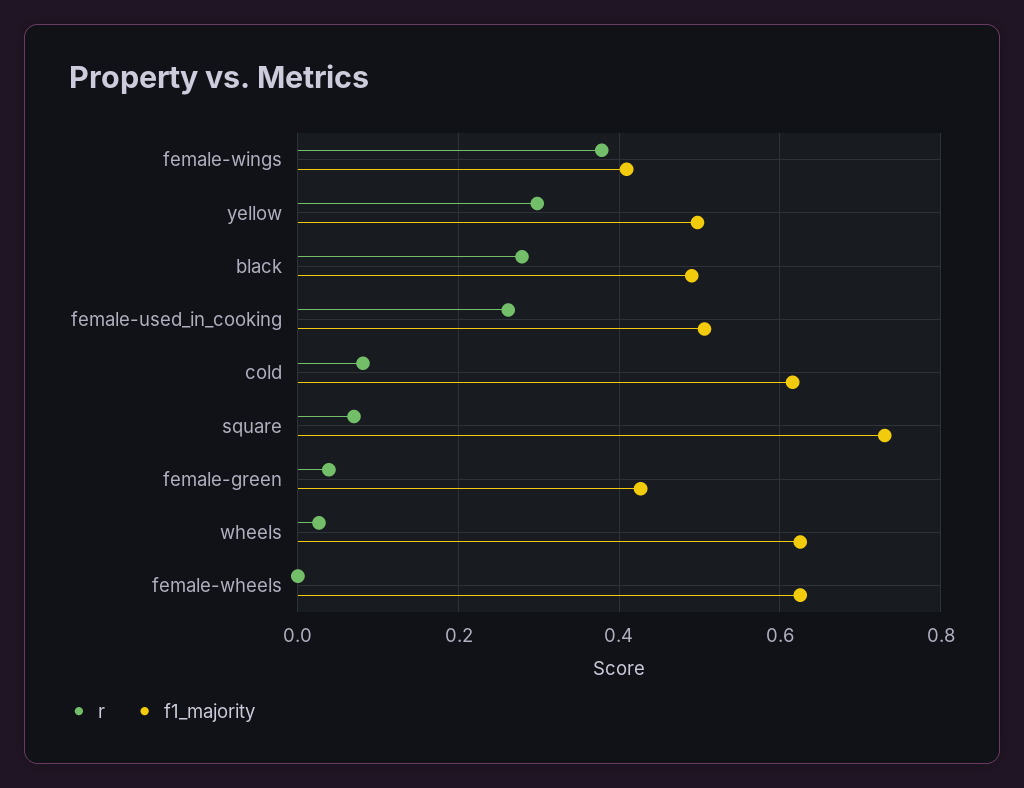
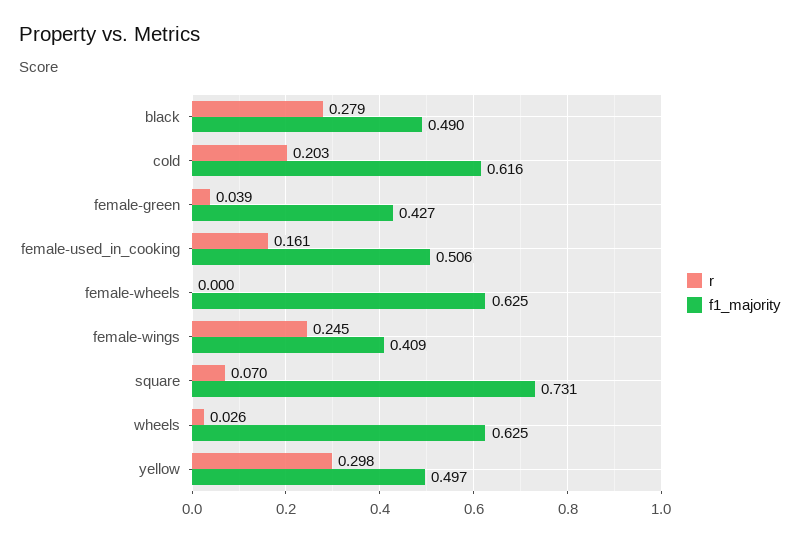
r, female-wings: 0.38 -> 0.245
r, female-used_in_cooking: 0.26 -> 0.161
r, cold: 0.08 -> 0.203

